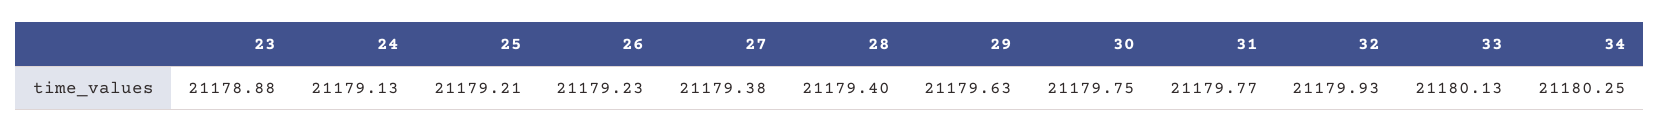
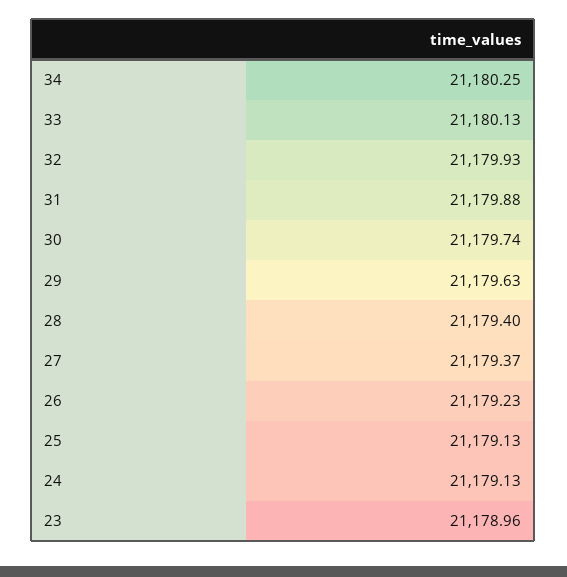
23: 21178.88 -> 21178.96
25: 21179.21 -> 21179.13
27: 21179.38 -> 21179.37
30: 21179.75 -> 21179.74
31: 21179.77 -> 21179.88

